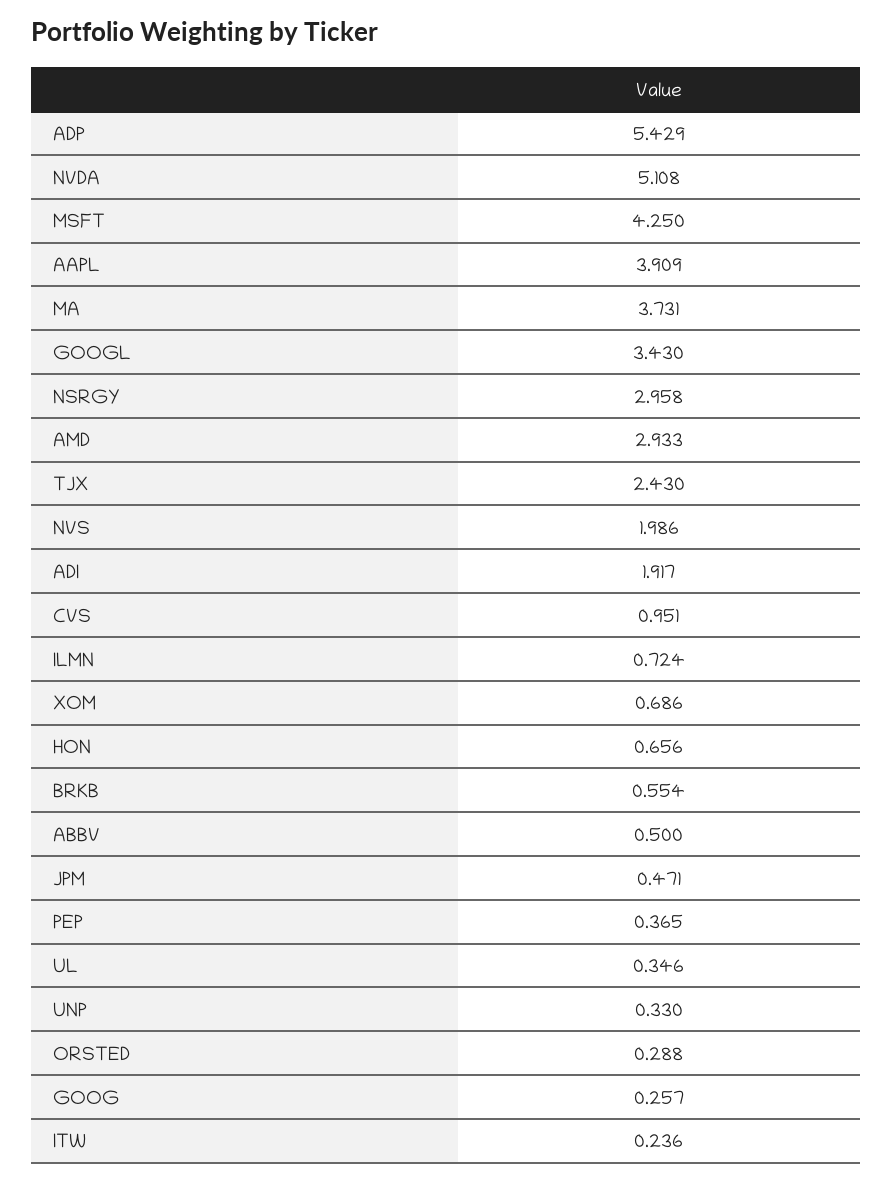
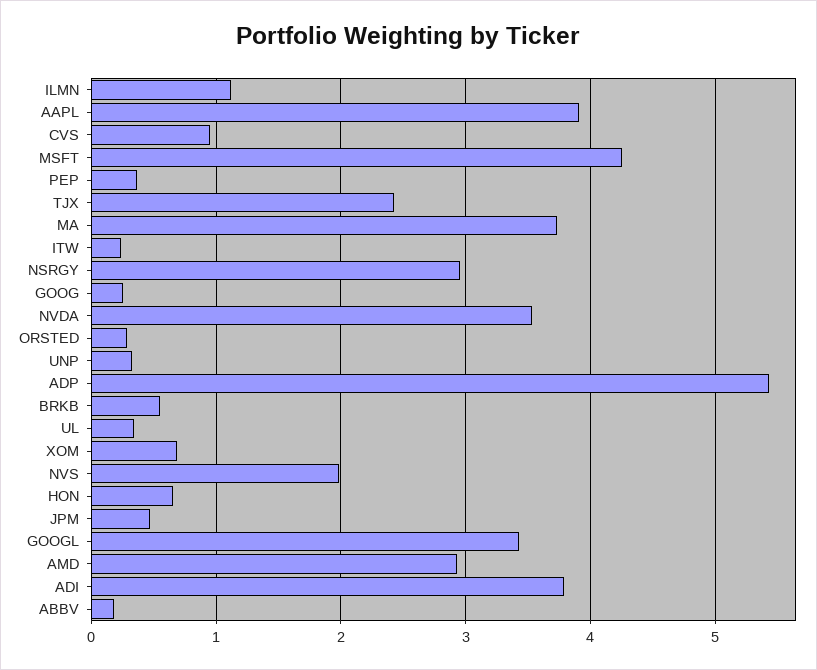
NVDA: 5.108 -> 3.5
ADI: 1.917 -> 3.8
ILMN: 0.724 -> 1.1
ABBV: 0.5 -> 0.2

